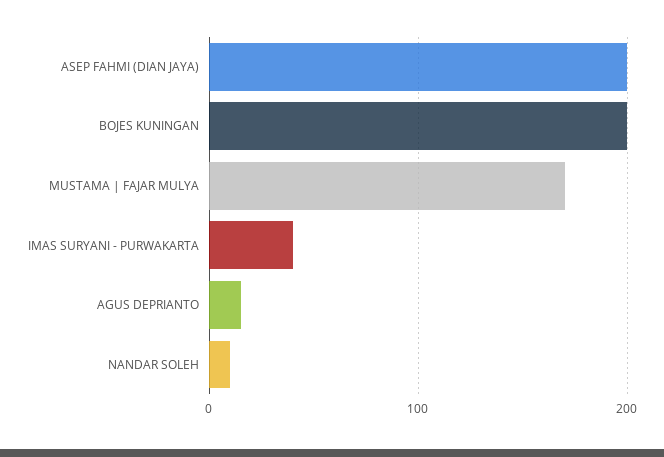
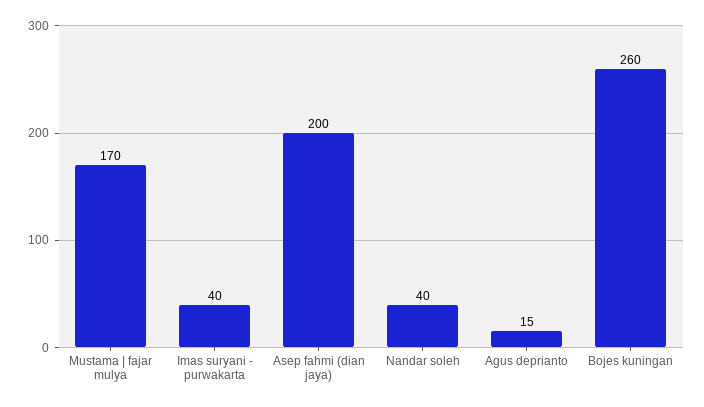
BOJES KUNINGAN: 200 -> 260
NANDAR SOLEH: 10 -> 40

